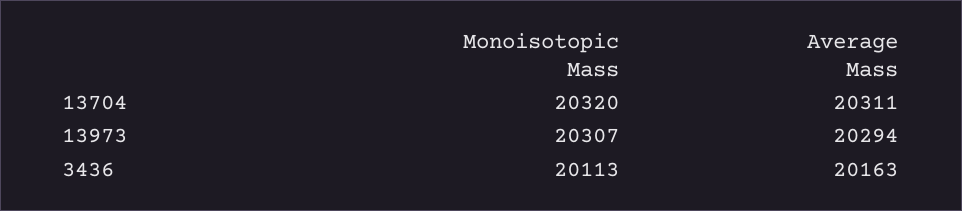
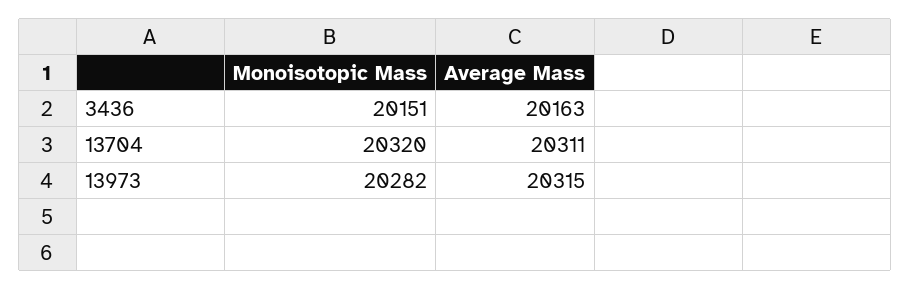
Monoisotopic Mass, 13973: 20307 -> 20282
Average Mass, 13973: 20294 -> 20315
Monoisotopic Mass, 3436: 20113 -> 20151

